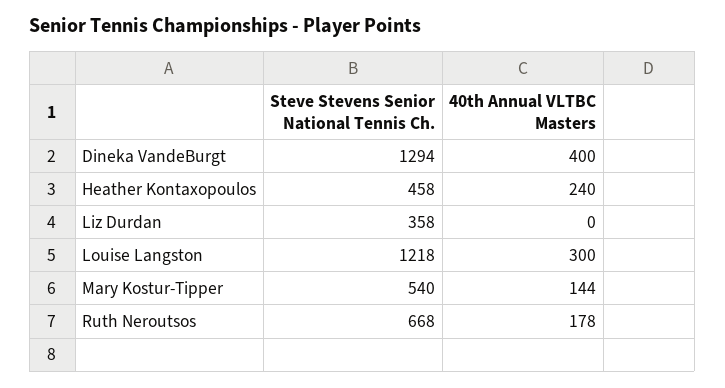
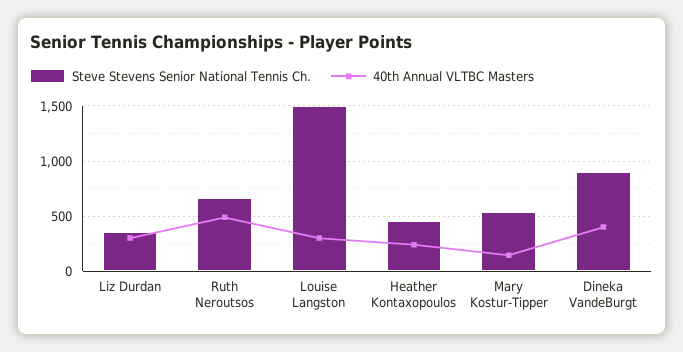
Steve Stevens Senior National Tennis Ch., Dineka VandeBurgt: 1294 -> 900
40th Annual VLTBC Masters, Liz Durdan: 0 -> 300
Steve Stevens Senior National Tennis Ch., Louise Langston: 1218 -> 1500
40th Annual VLTBC Masters, Ruth Neroutsos: 178 -> 500

